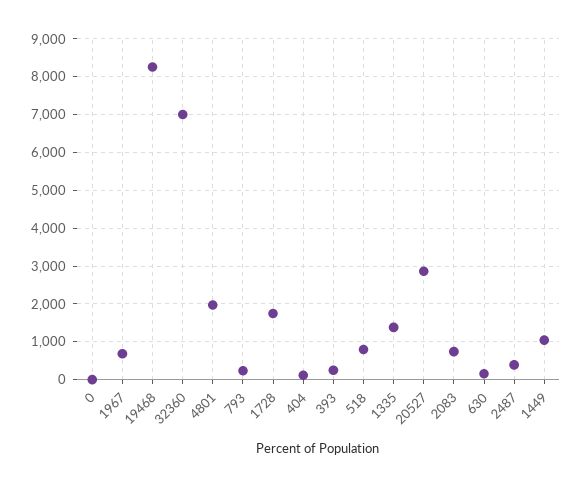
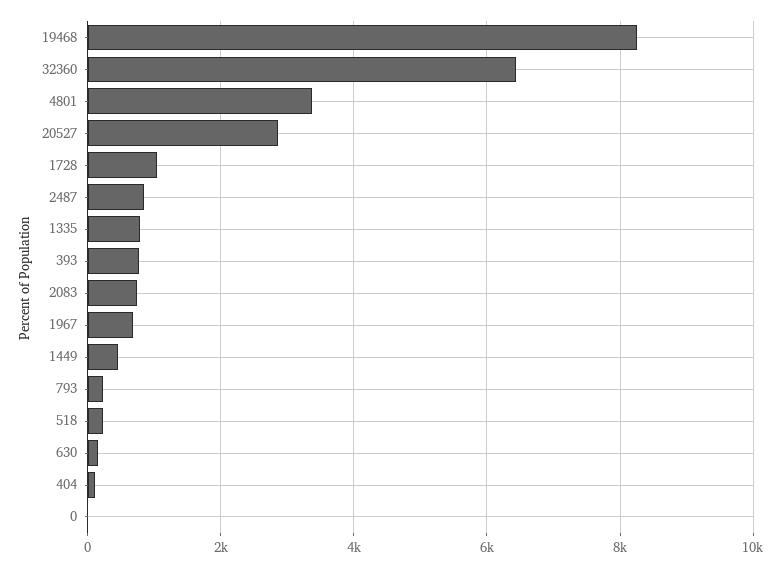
32360: 7000 -> 6400
4801: 2000 -> 3400
1728: 1800 -> 1000
393: 200 -> 800
518: 800 -> 200
1335: 1400 -> 800
2487: 400 -> 800
1449: 1000 -> 400

